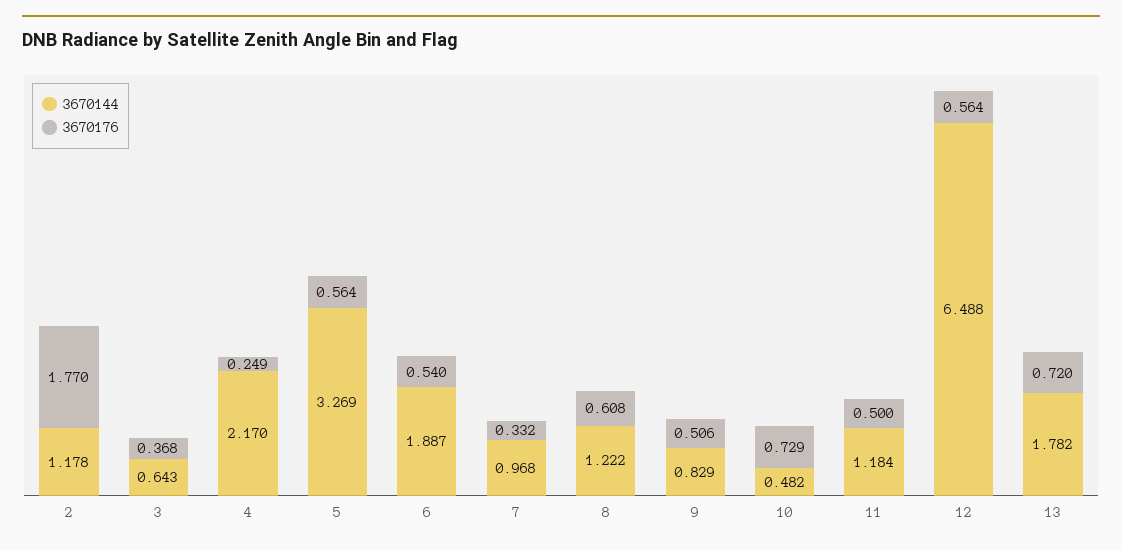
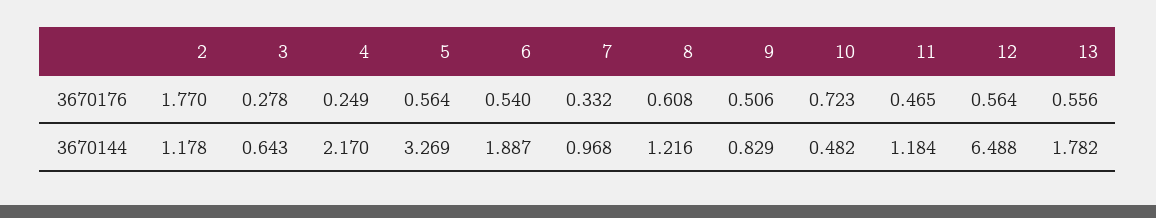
3670176, 3: 0.368 -> 0.278
3670144, 8: 1.222 -> 1.216
3670176, 10: 0.729 -> 0.723
3670176, 11: 0.5 -> 0.465
3670176, 13: 0.72 -> 0.556

